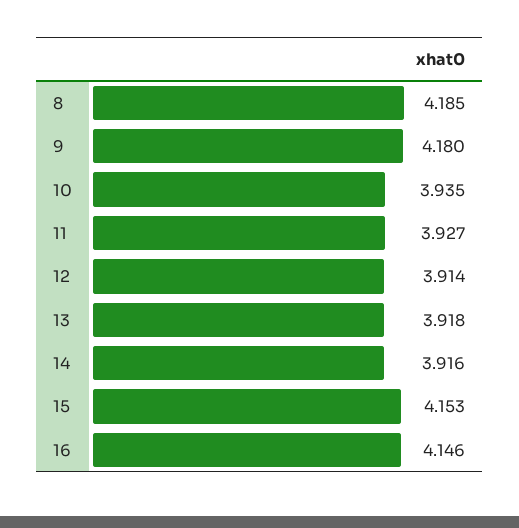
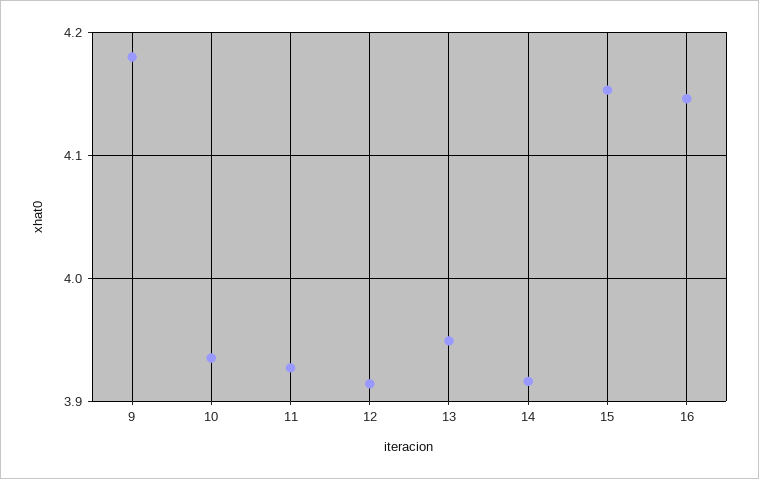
8: 4.185 -> none
13: 3.918 -> 3.95

